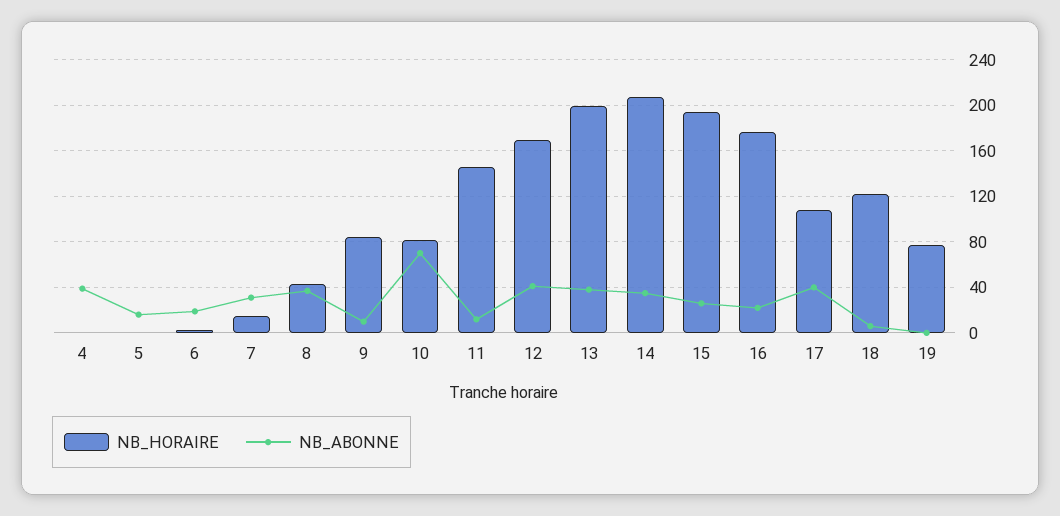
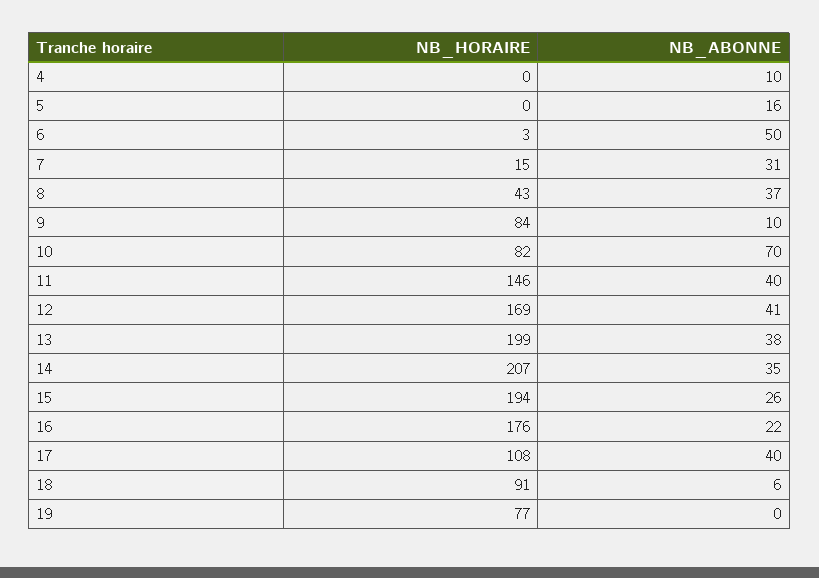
NB_ABONNE, 4: 40 -> 10
NB_ABONNE, 6: 20 -> 50
NB_ABONNE, 11: 10 -> 40
NB_HORAIRE, 18: 120 -> 91

